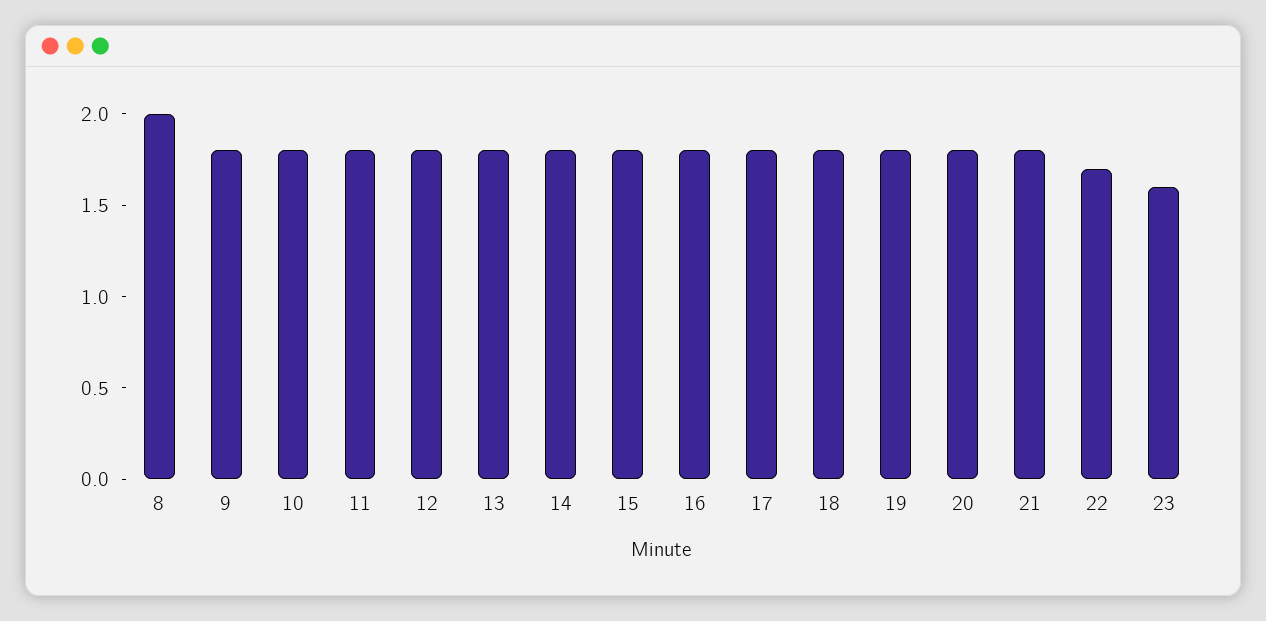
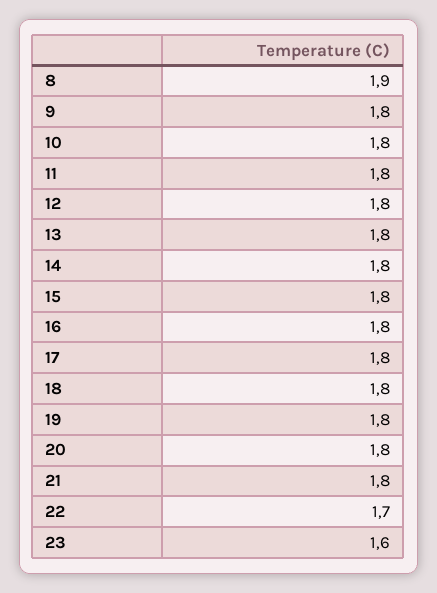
8: 2 -> 1.9

